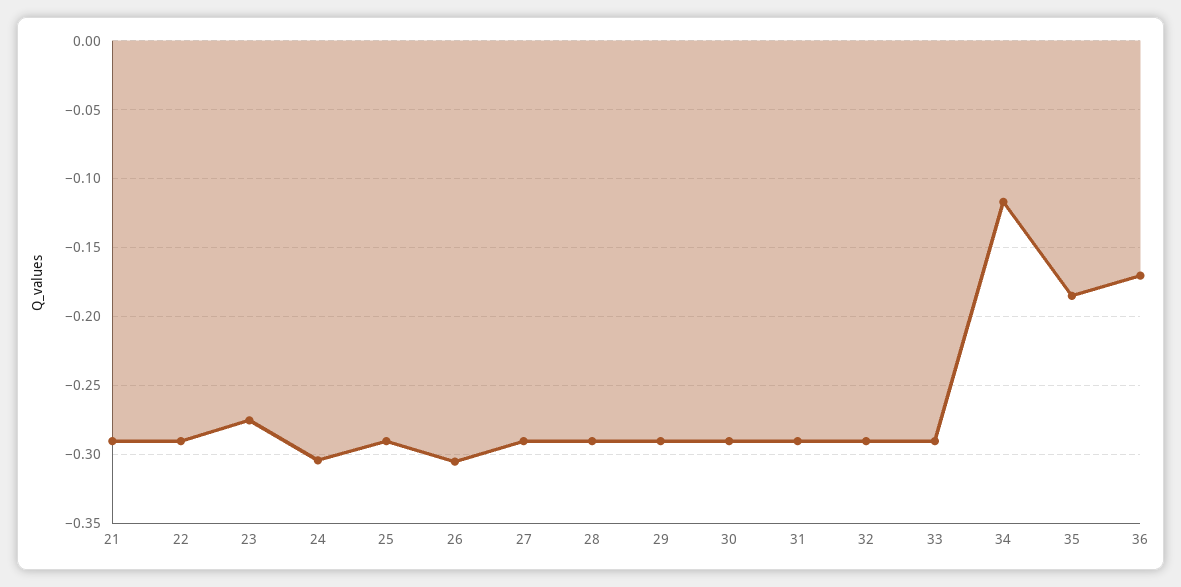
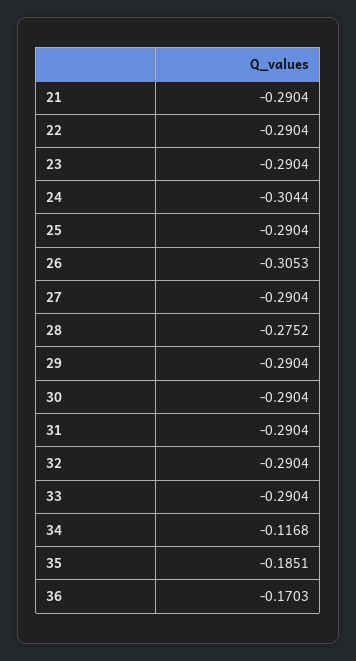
23: -0.275 -> -0.2904
28: -0.29 -> -0.2752

